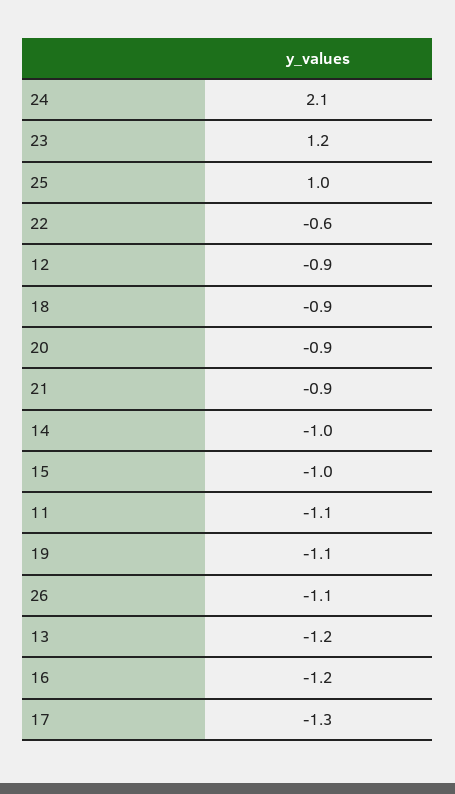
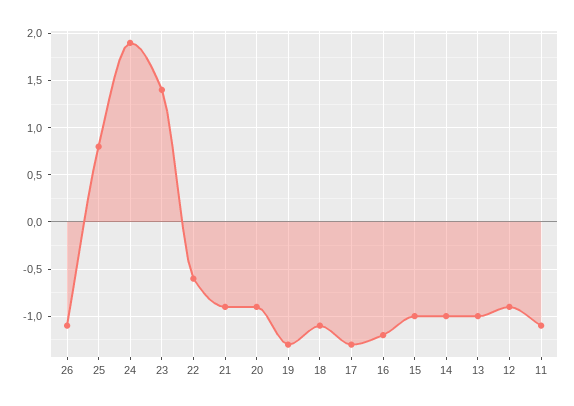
24: 2.1 -> 1.9
23: 1.2 -> 1.4
25: 1 -> 0.8
18: -0.9 -> -1.1
19: -1.1 -> -1.3
13: -1.2 -> -1

